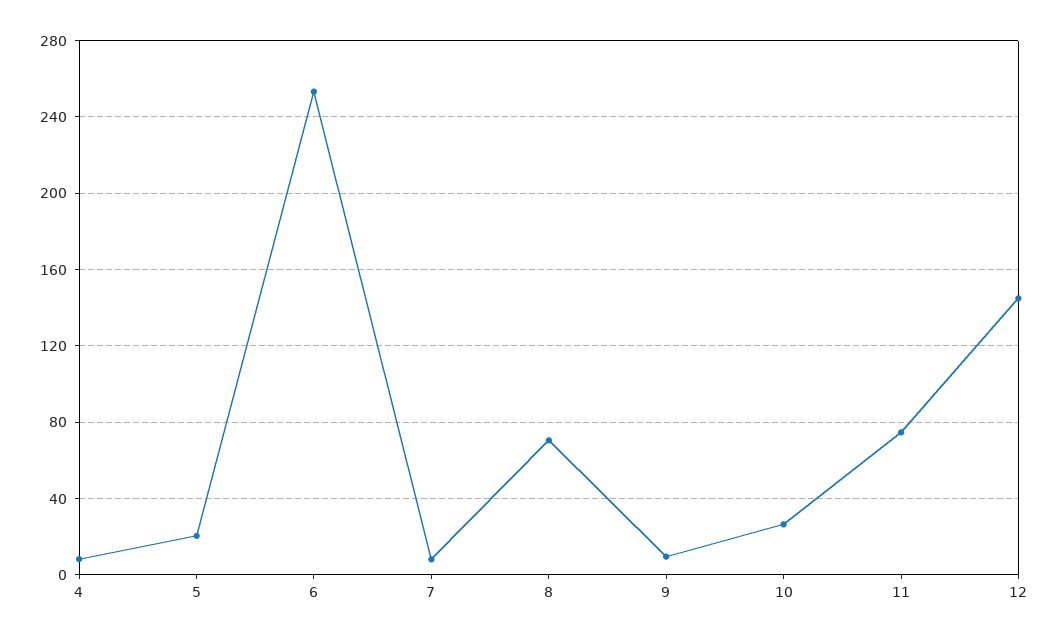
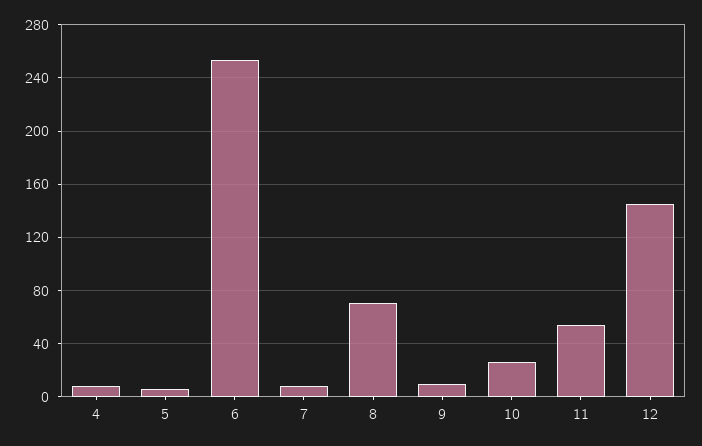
5: 20 -> 5
11: 75 -> 55

